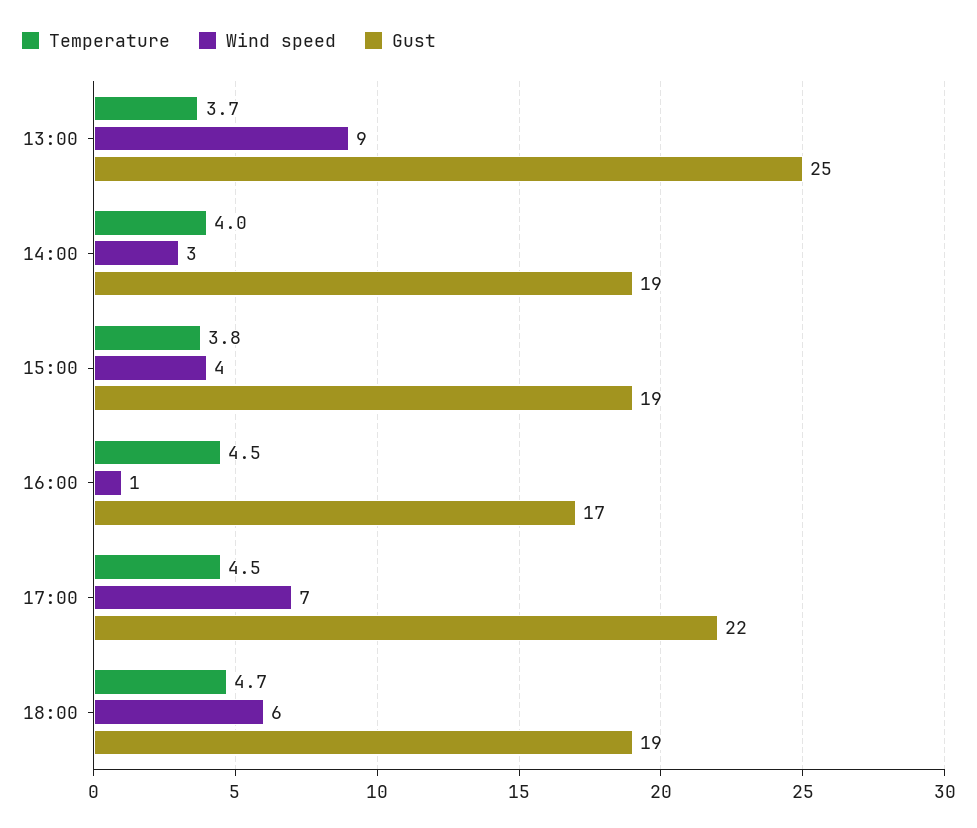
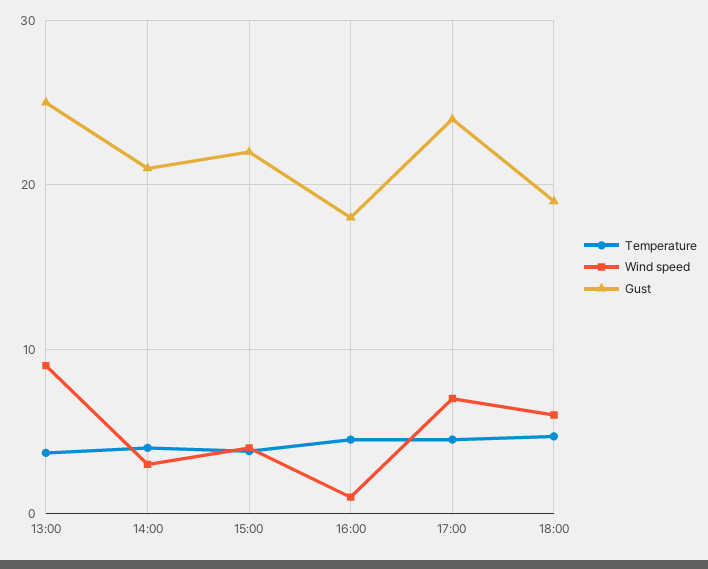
Gust, 14:00: 19 -> 21
Gust, 15:00: 19 -> 22
Gust, 16:00: 17 -> 18
Gust, 17:00: 22 -> 24

